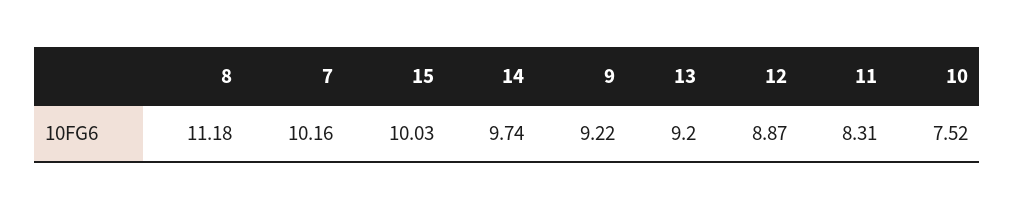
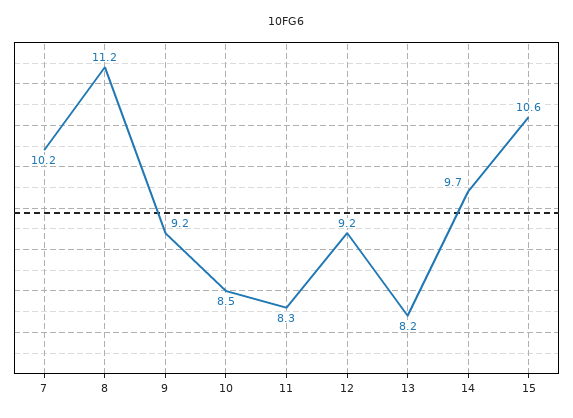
15: 10.03 -> 10.6
13: 9.2 -> 8.2
12: 8.87 -> 9.2
10: 7.52 -> 8.5

